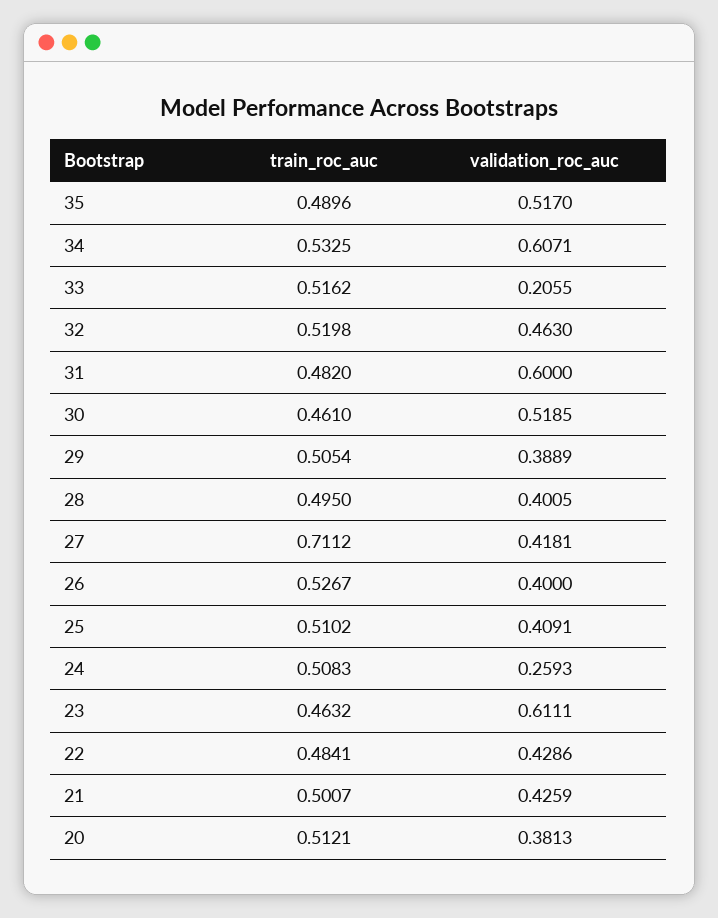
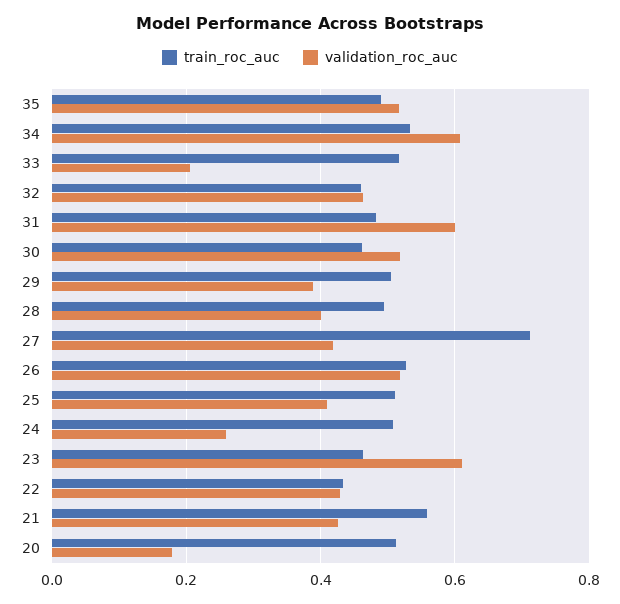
train_roc_auc, 32: 0.5198 -> 0.46
validation_roc_auc, 26: 0.4 -> 0.52
train_roc_auc, 22: 0.4841 -> 0.44
train_roc_auc, 21: 0.5007 -> 0.56
validation_roc_auc, 20: 0.3813 -> 0.18

